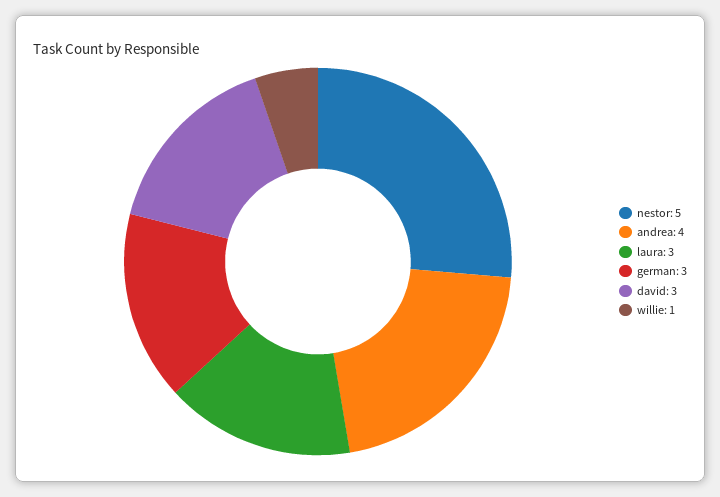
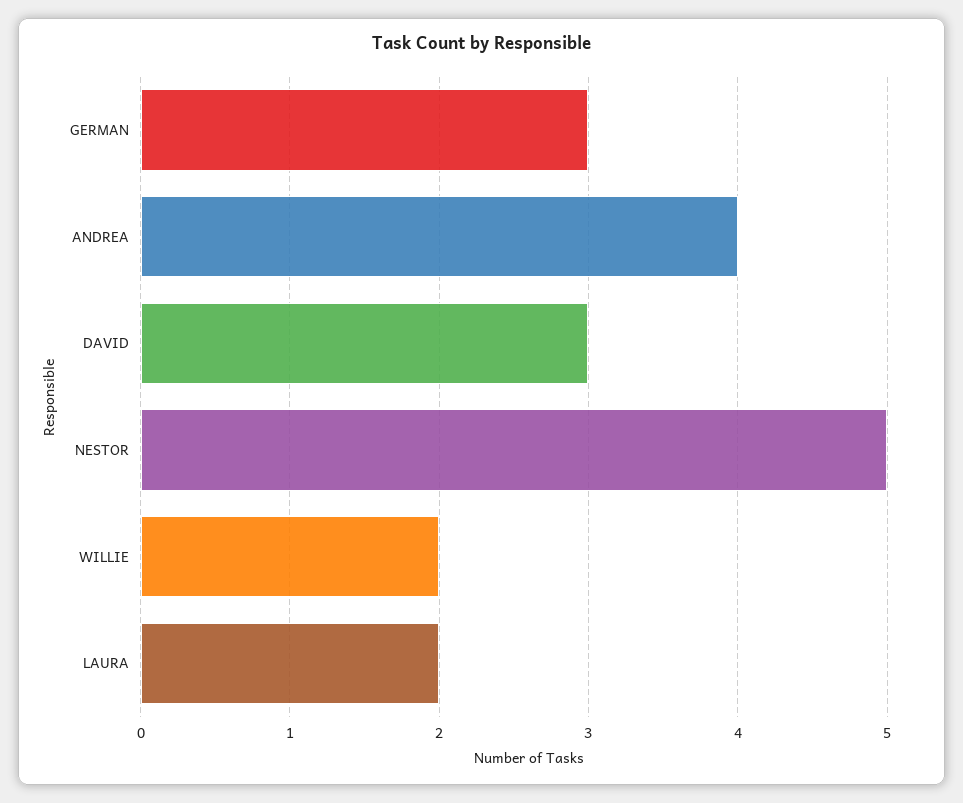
laura: 3 -> 2
willie: 1 -> 2

